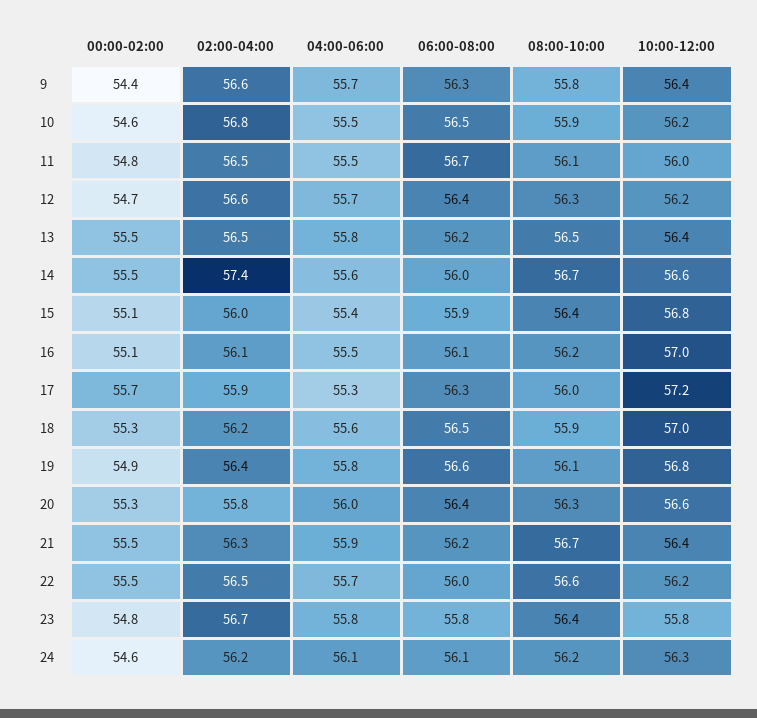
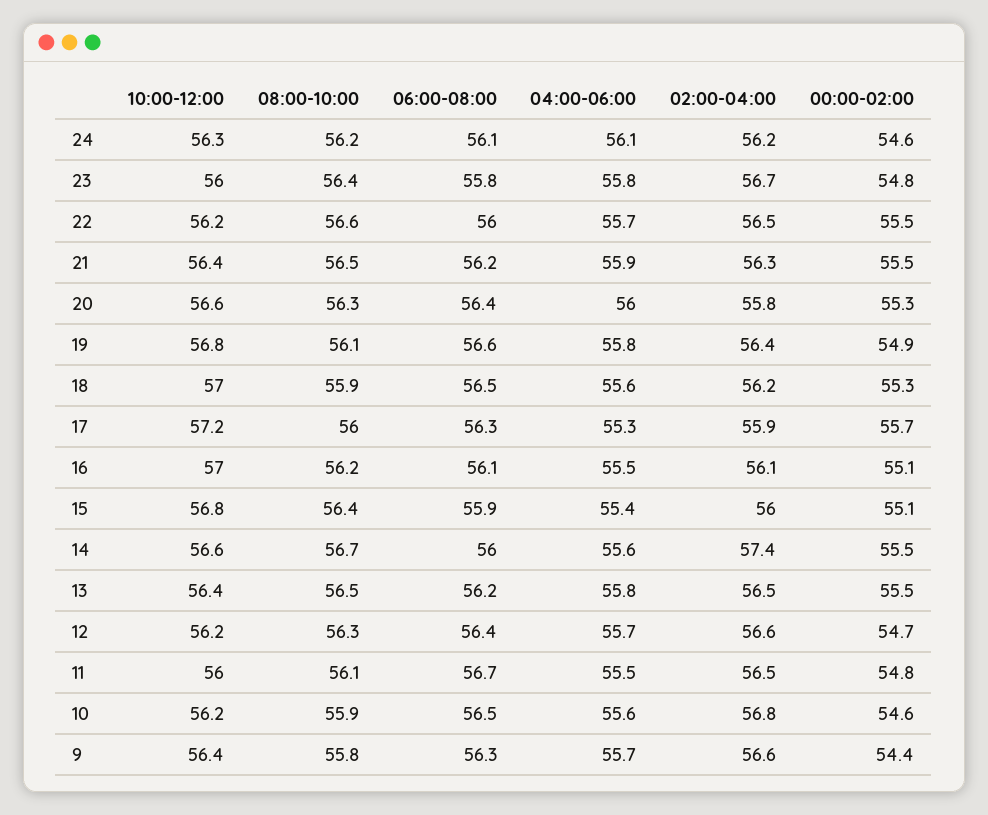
04:00-06:00, 10: 55.5 -> 55.6
08:00-10:00, 21: 56.7 -> 56.5
10:00-12:00, 23: 55.8 -> 56

